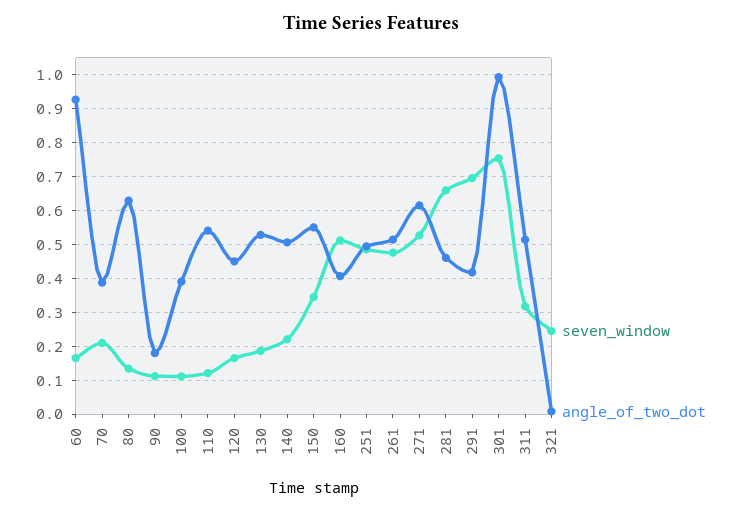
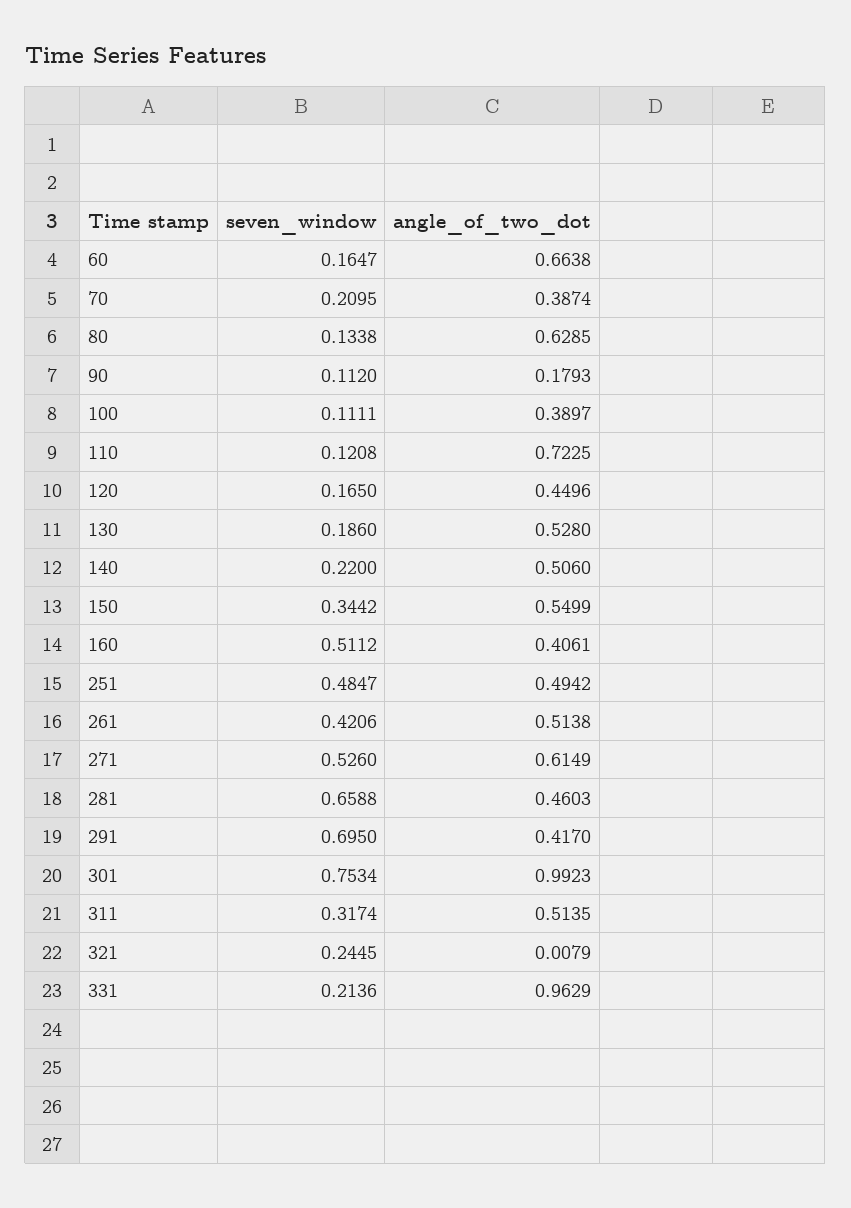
angle_of_two_dot, 60: 0.92 -> 0.6638
angle_of_two_dot, 110: 0.54 -> 0.7225
seven_window, 261: 0.48 -> 0.4206
seven_window, 331: none -> 0.2136
angle_of_two_dot, 331: none -> 0.9629

